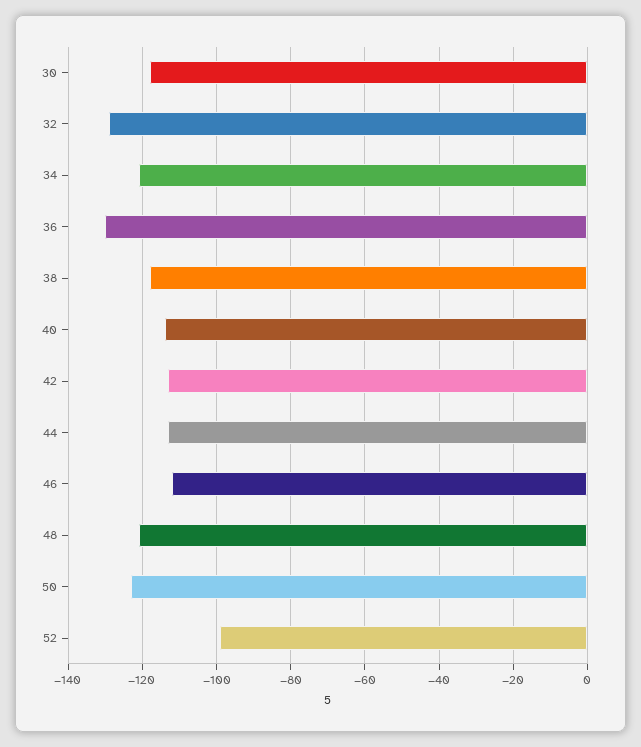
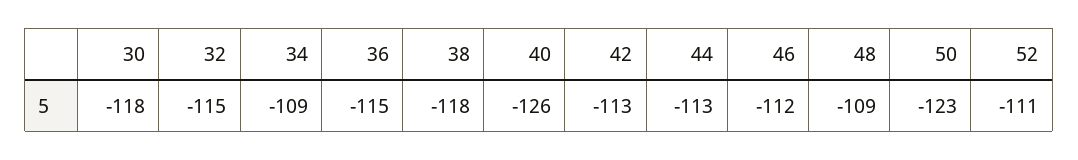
32: -130 -> -115
34: -120 -> -109
36: -130 -> -115
40: -115 -> -126
48: -120 -> -109
52: -100 -> -111

